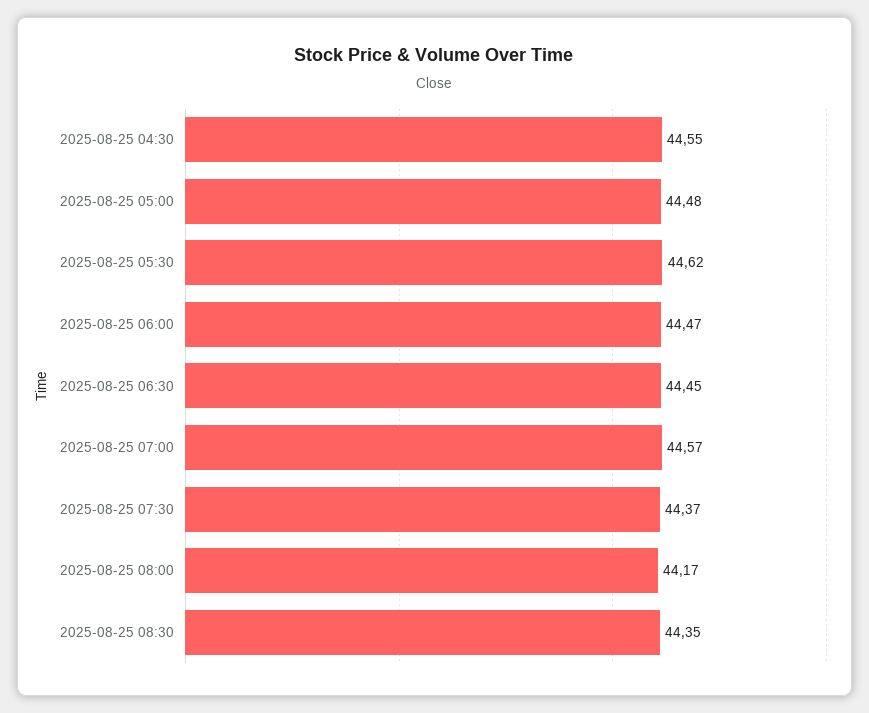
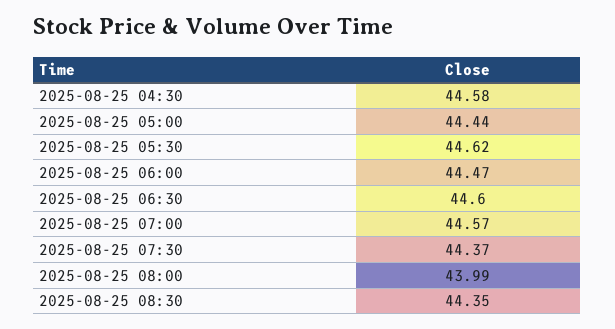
2025-08-25 04:30: 44.55 -> 44.58
2025-08-25 05:00: 44.48 -> 44.44
2025-08-25 06:30: 44.45 -> 44.6
2025-08-25 08:00: 44.17 -> 43.99

